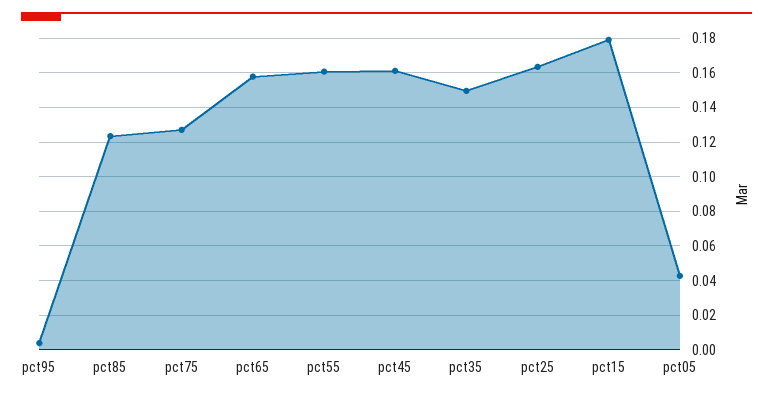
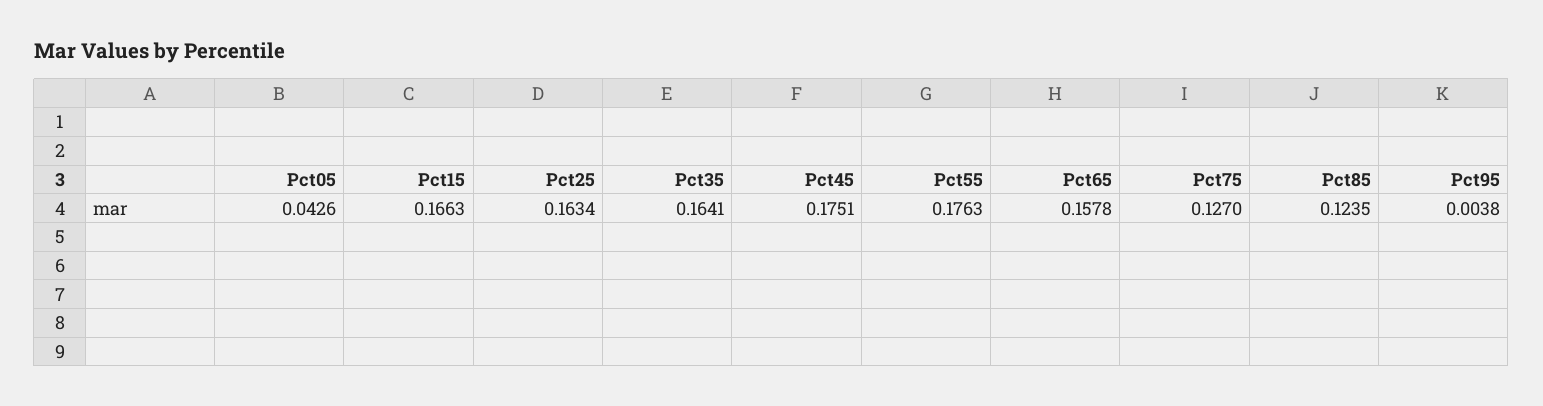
pct55: 0.16 -> 0.1763
pct45: 0.16 -> 0.1751
pct35: 0.15 -> 0.1641
pct15: 0.18 -> 0.1663

